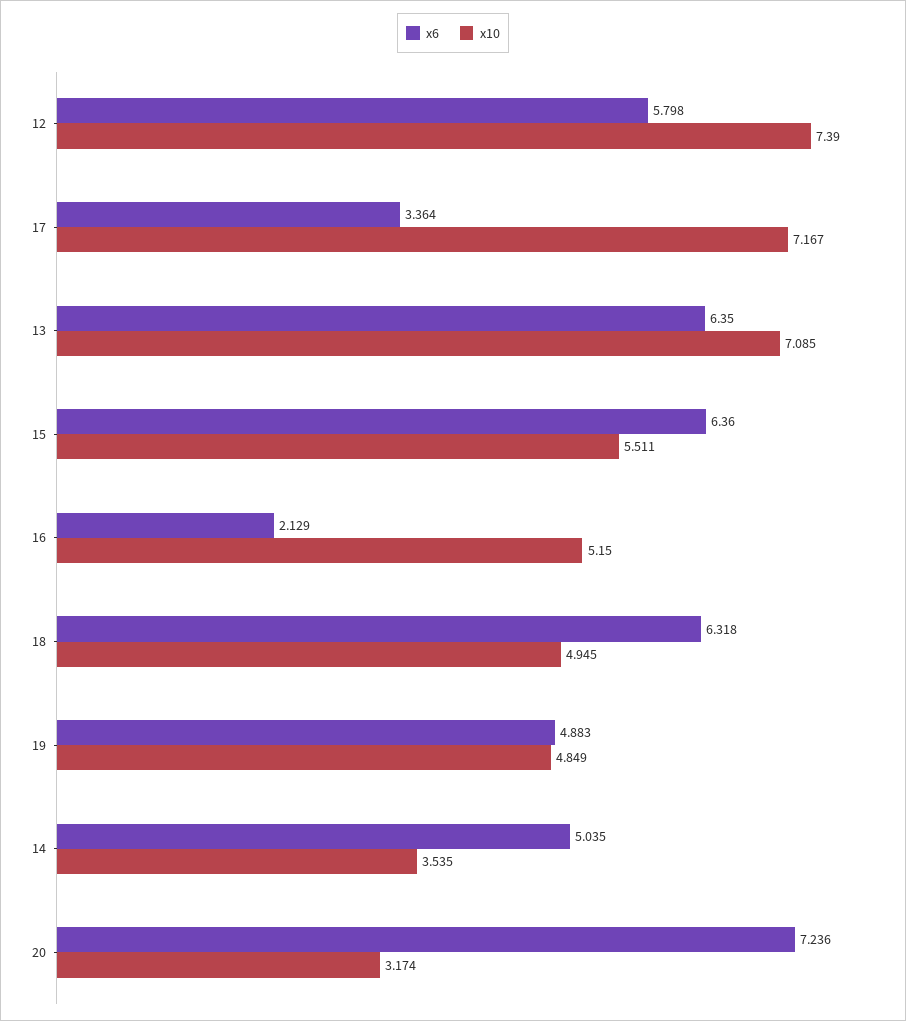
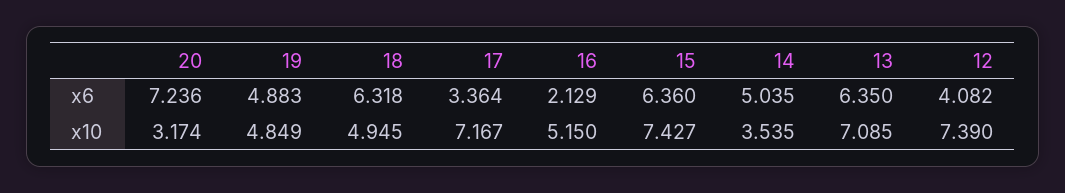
x6, 12: 5.798 -> 4.082
x10, 15: 5.511 -> 7.427

